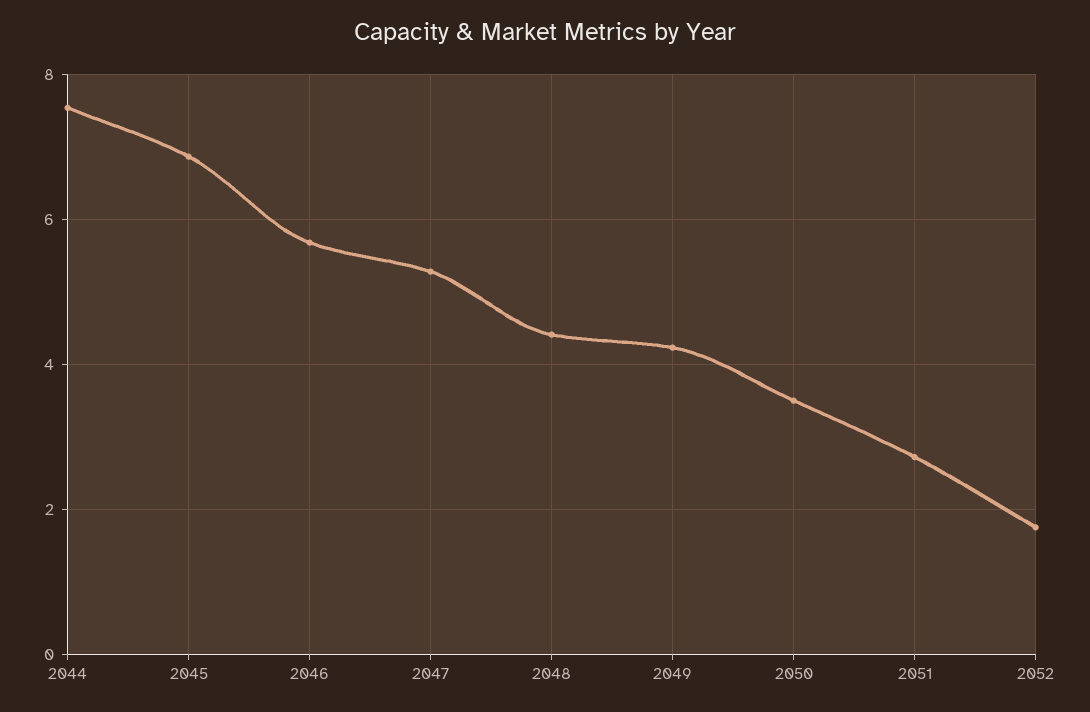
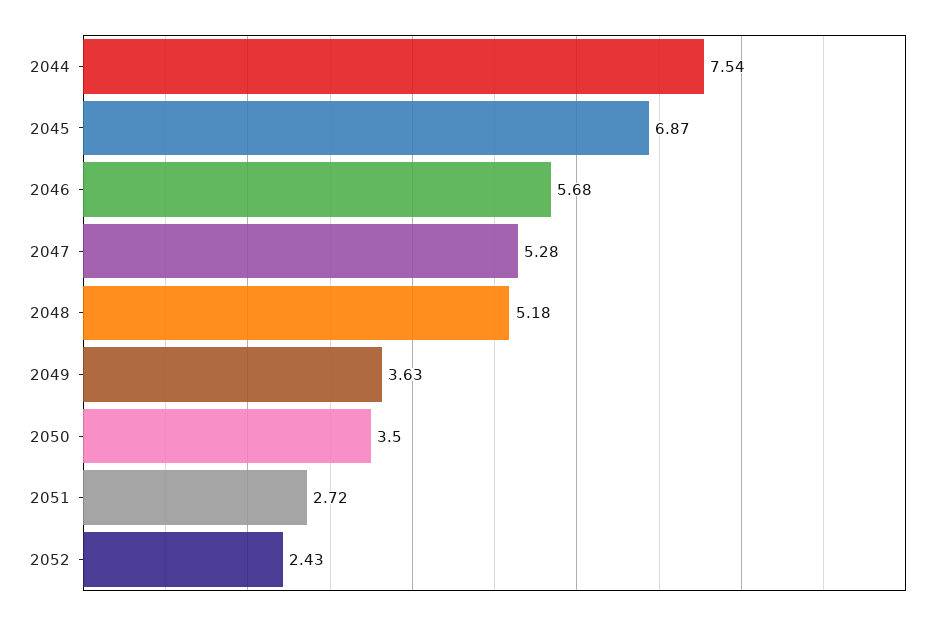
2048: 4.4 -> 5.18
2049: 4.2 -> 3.63
2052: 1.8 -> 2.43

